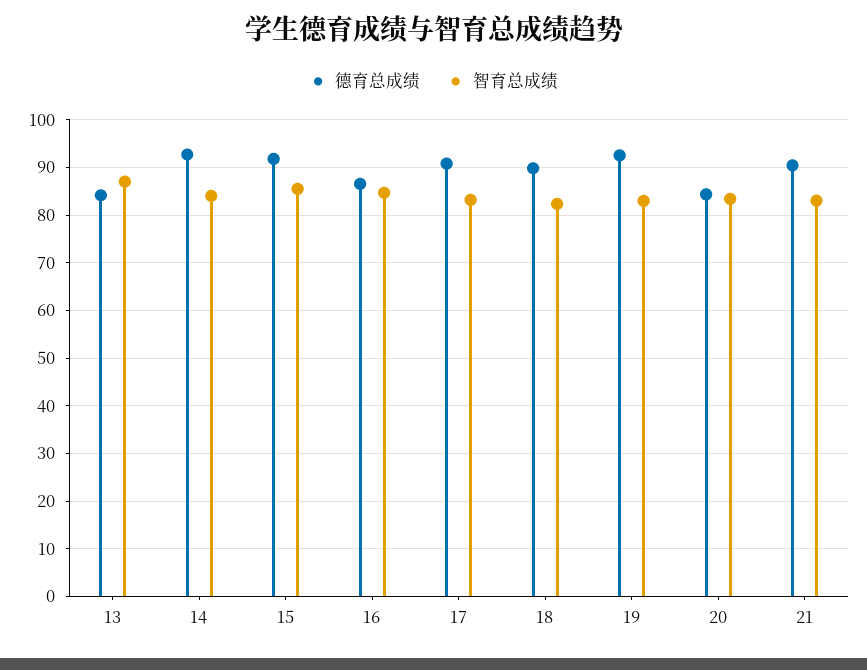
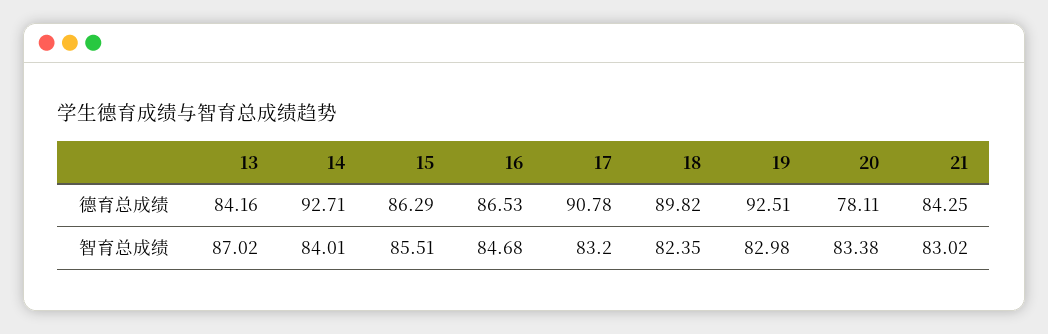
德育总成绩, 15: 92 -> 86.29
德育总成绩, 20: 84 -> 78.11
德育总成绩, 21: 90 -> 84.25

